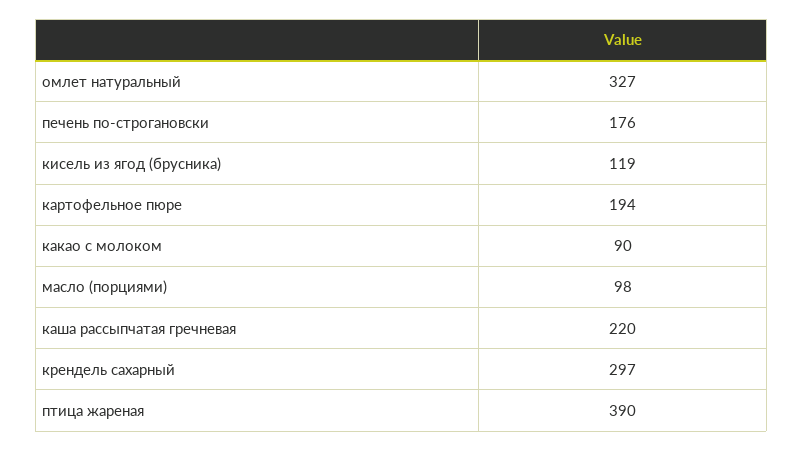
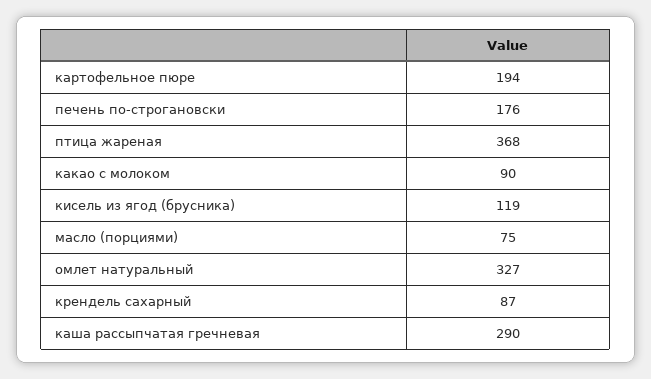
масло (порциями): 98 -> 75
каша рассыпчатая гречневая: 220 -> 290
крендель сахарный: 297 -> 87
птица жареная: 390 -> 368

